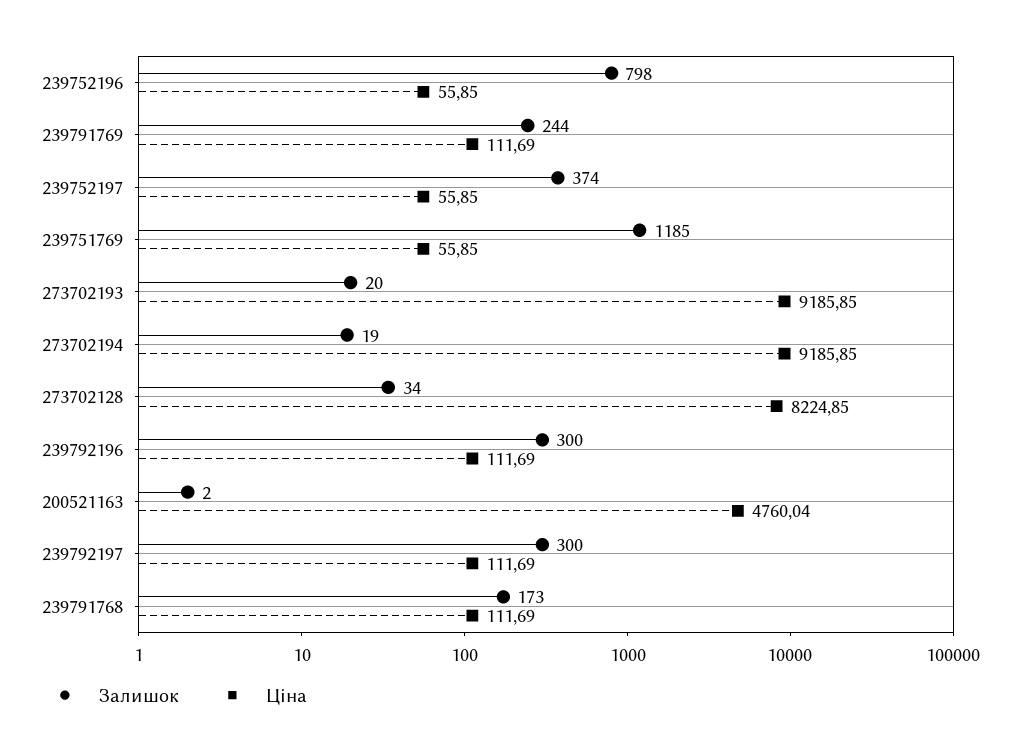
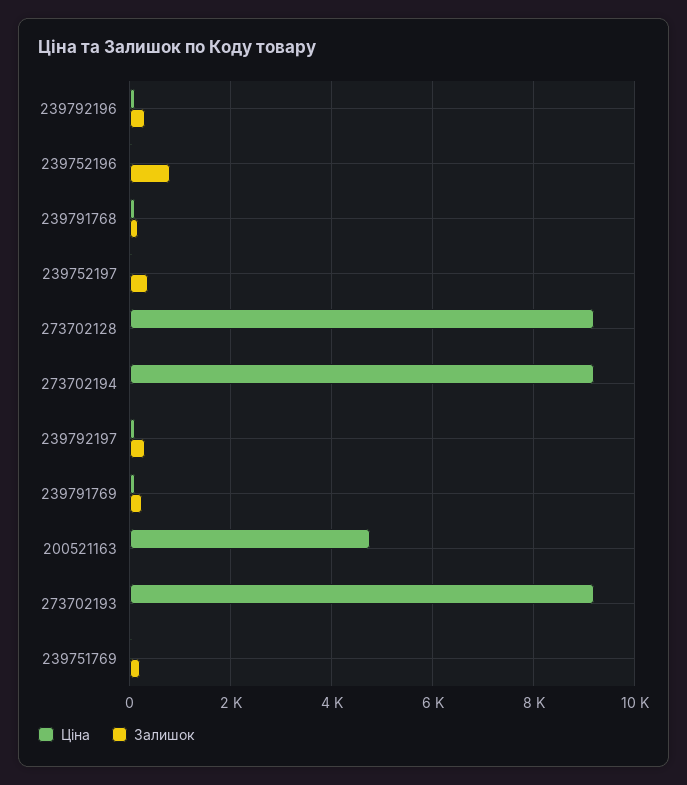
Залишок, 239751769: 1185 -> 200
Ціна, 273702128: 8224.85 -> 9200

